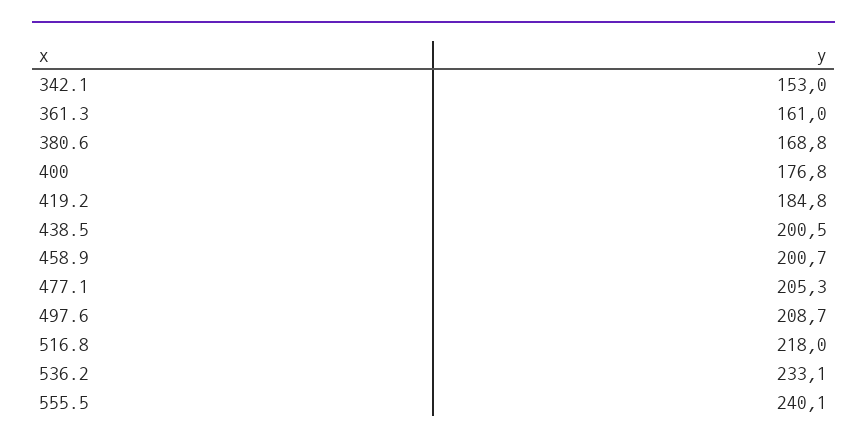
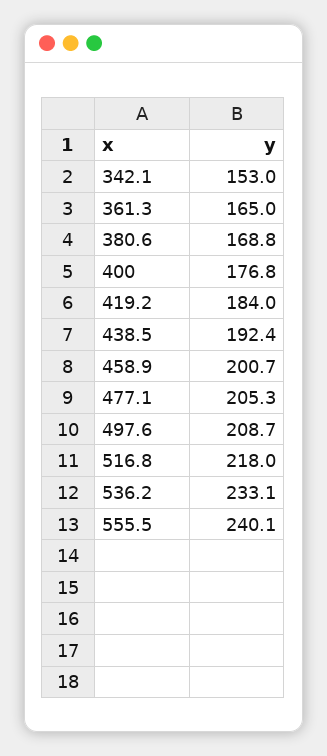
361.3: 161 -> 165
419.2: 184.8 -> 184
438.5: 200.5 -> 192.4

